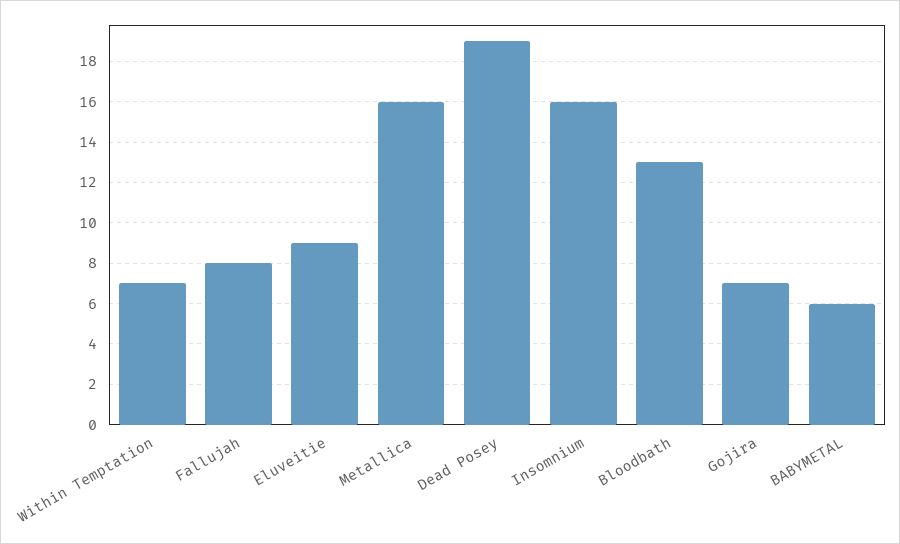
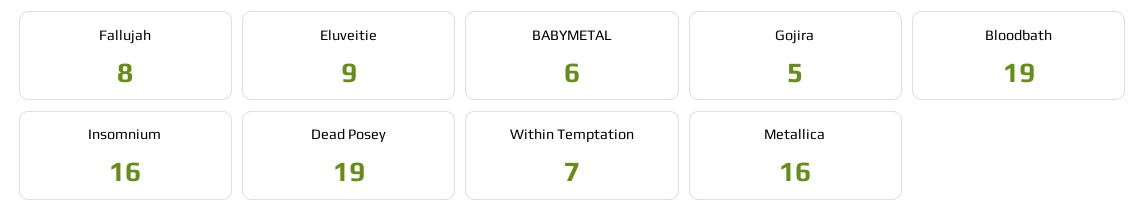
Bloodbath: 13 -> 19
Gojira: 7 -> 5

